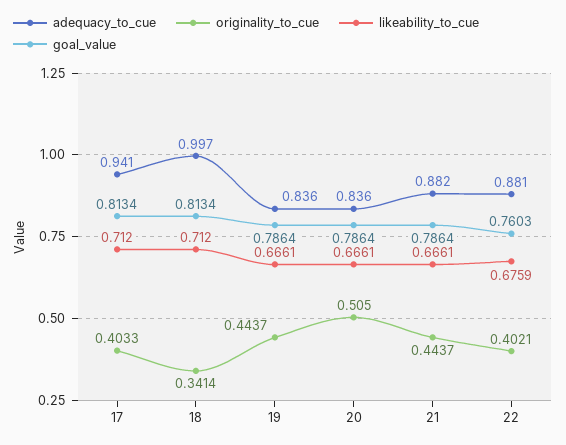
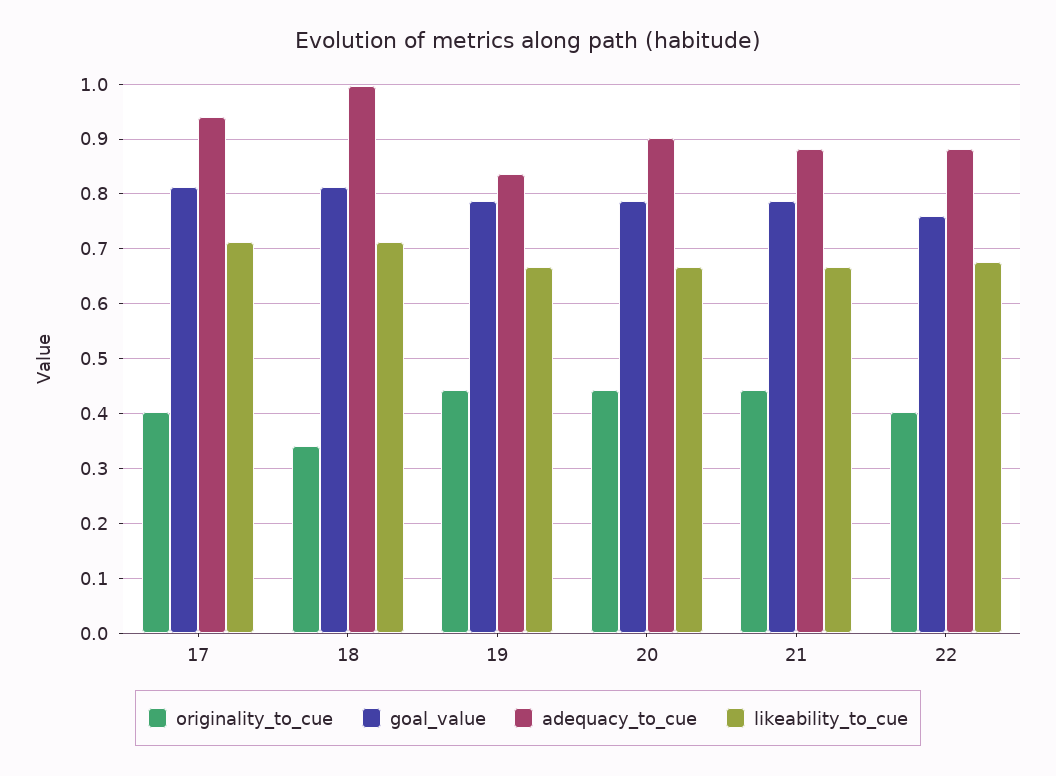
adequacy_to_cue, 20: 0.836 -> 0.9
originality_to_cue, 20: 0.505 -> 0.44

